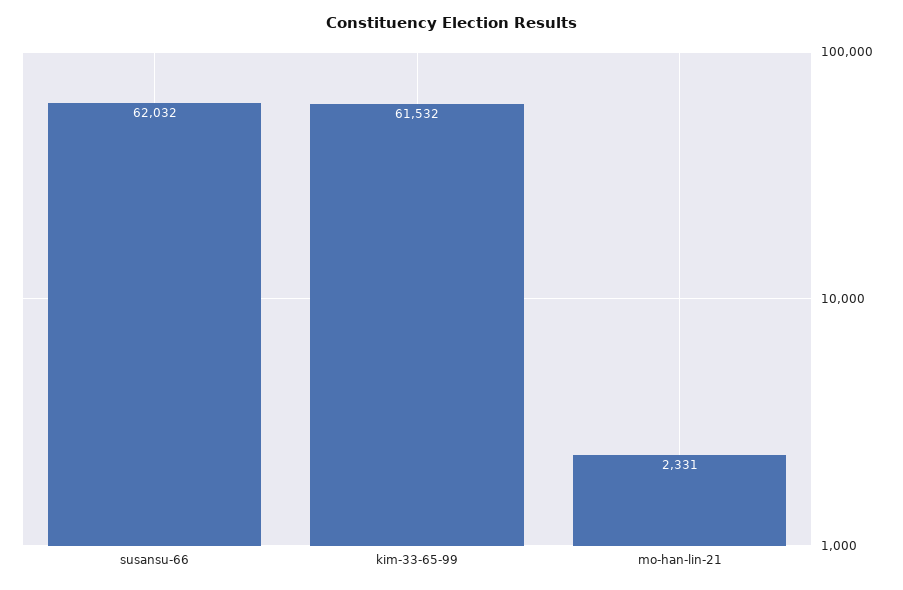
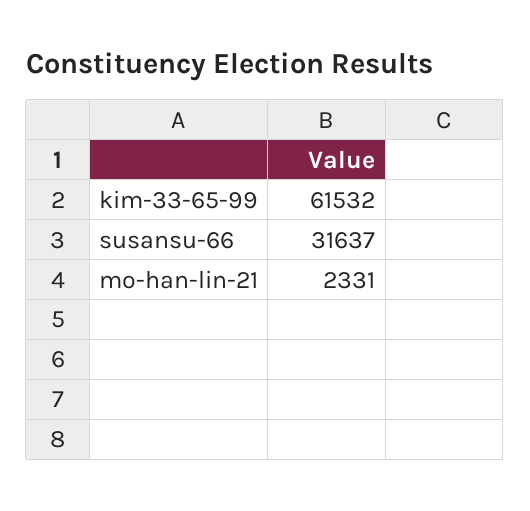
susansu-66: 62032 -> 31637

